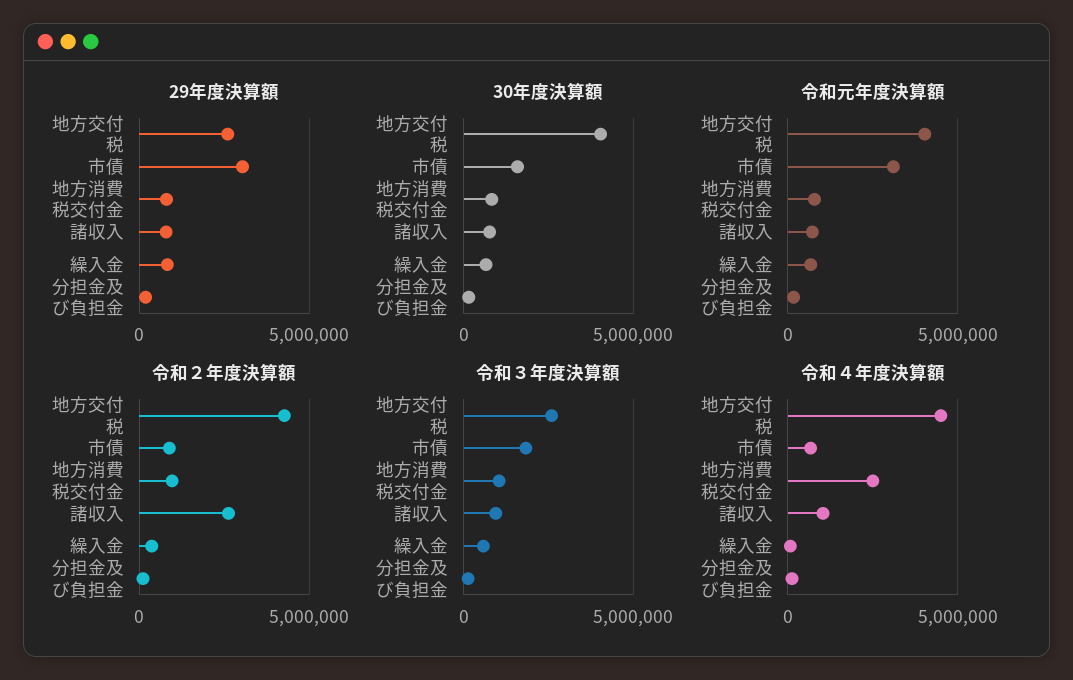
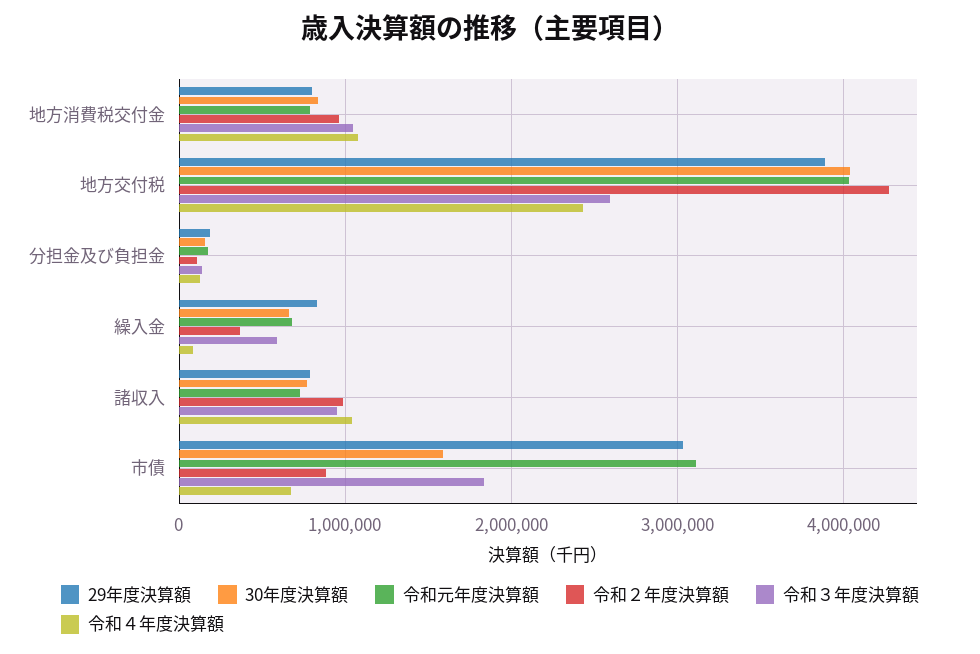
29年度決算額, 地方交付税: 2500000 -> 3900000
令和２年度決算額, 諸収入: 2500000 -> 1000000
令和４年度決算額, 地方交付税: 4500000 -> 2400000
令和４年度決算額, 地方消費税交付金: 2500000 -> 1100000

